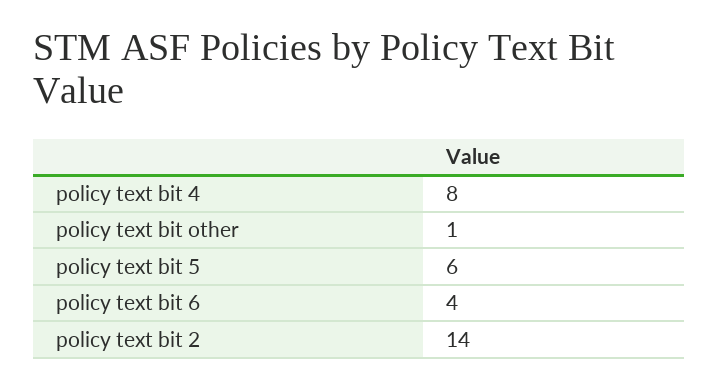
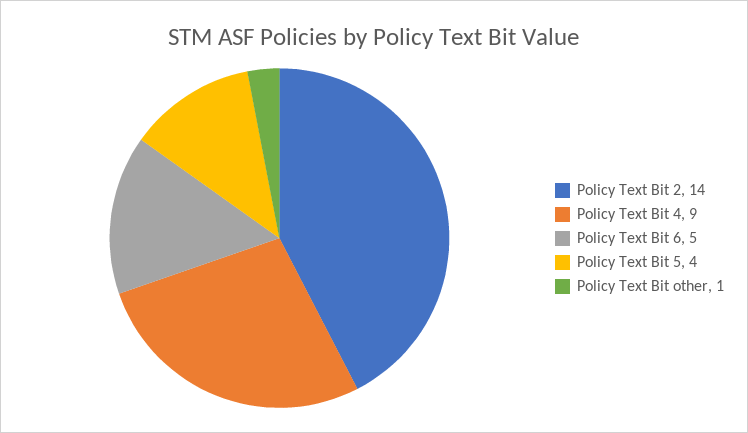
policy text bit 4: 8 -> 9
policy text bit 5: 6 -> 4
policy text bit 6: 4 -> 5

